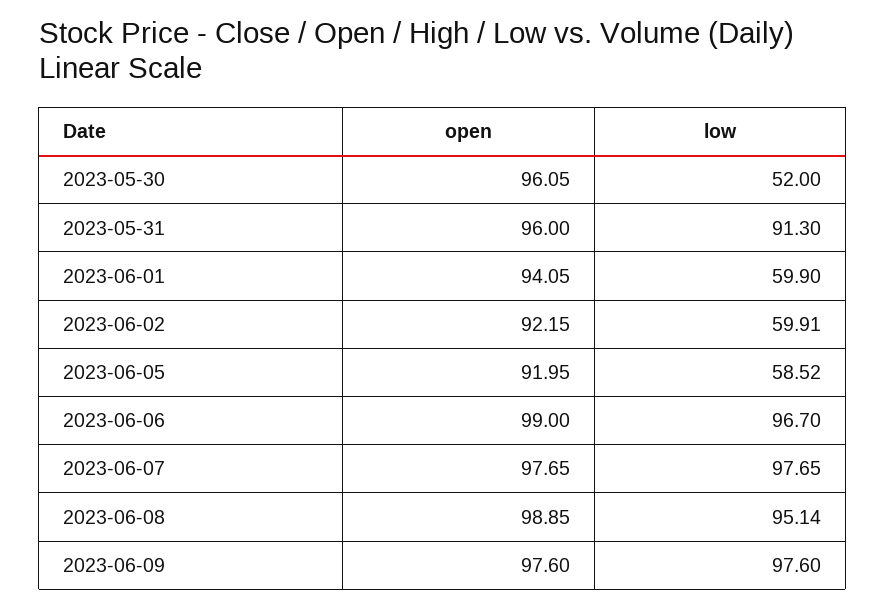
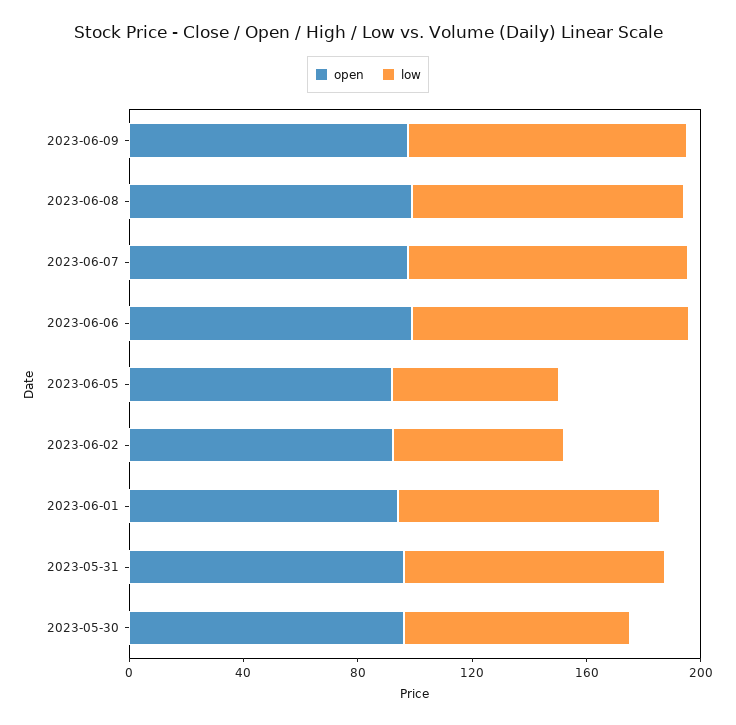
low, 2023-05-30: 52 -> 80
low, 2023-06-01: 59.9 -> 90

